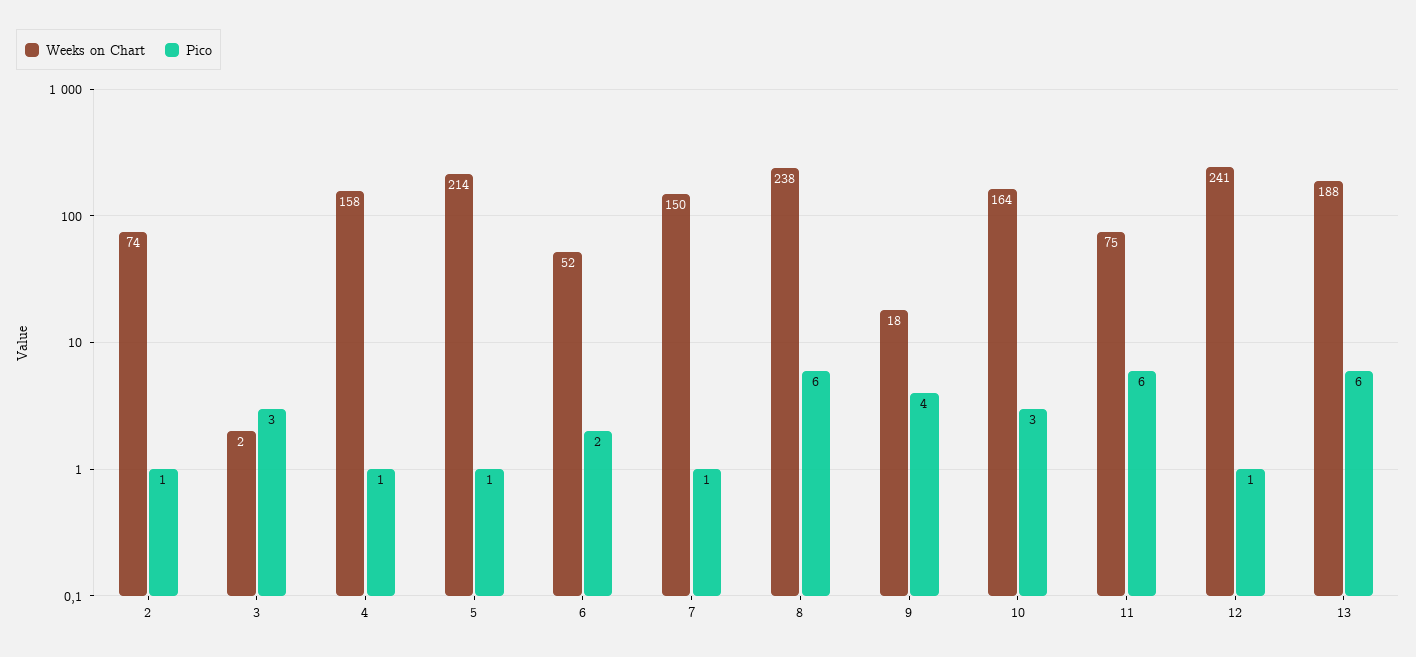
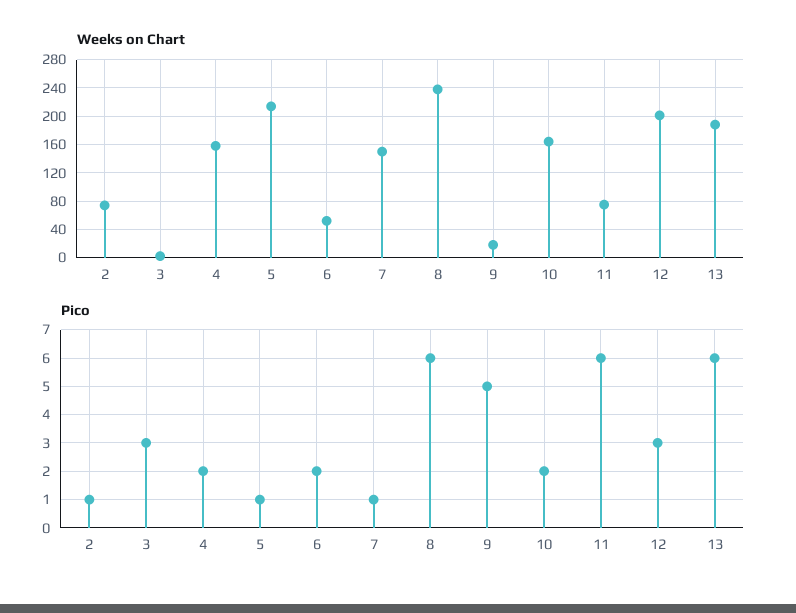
Pico, 4: 1 -> 2
Pico, 9: 4 -> 5
Pico, 10: 3 -> 2
Weeks on Chart, 12: 241 -> 200
Pico, 12: 1 -> 3

